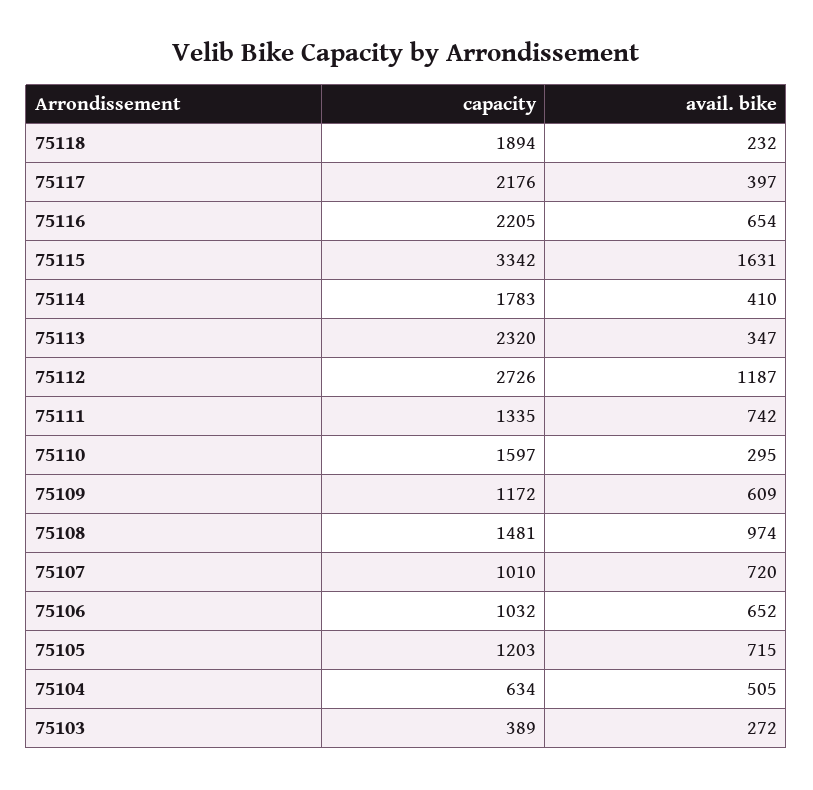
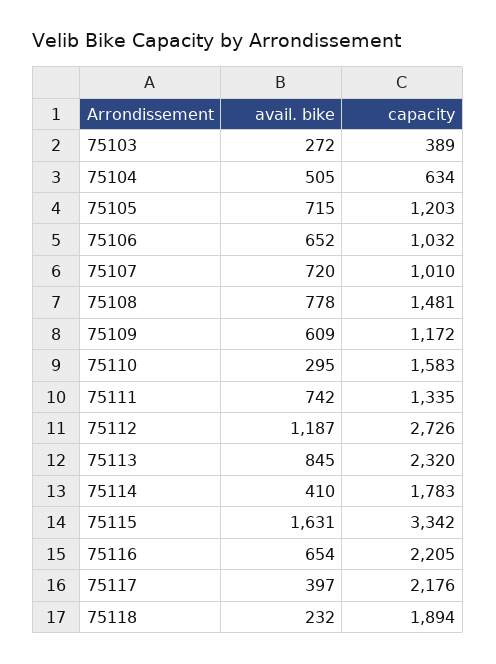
avail. bike, 75113: 347 -> 845
capacity, 75110: 1597 -> 1583
avail. bike, 75108: 974 -> 778

